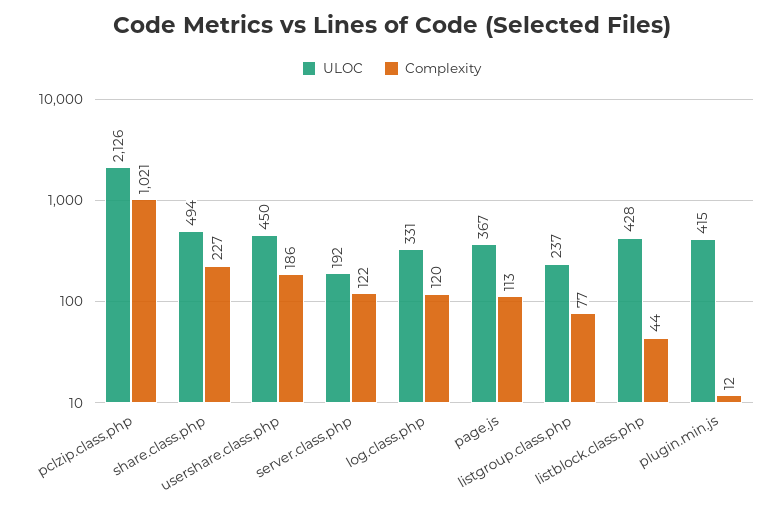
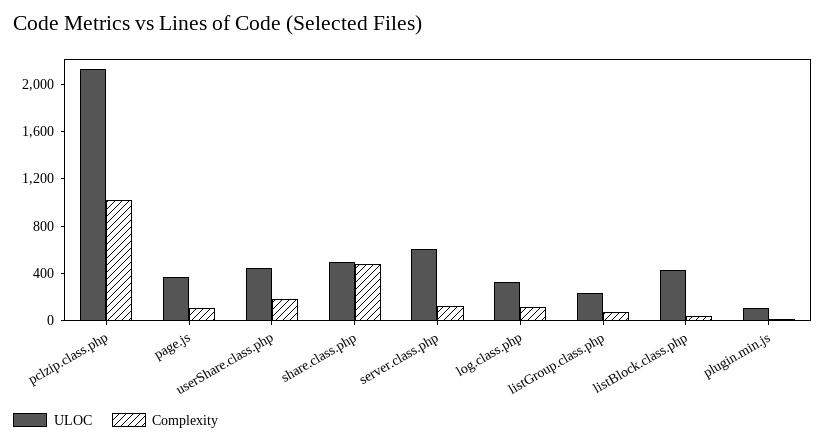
Complexity, share.class.php: 227 -> 500
ULOC, server.class.php: 192 -> 600
ULOC, plugin.min.js: 415 -> 100

